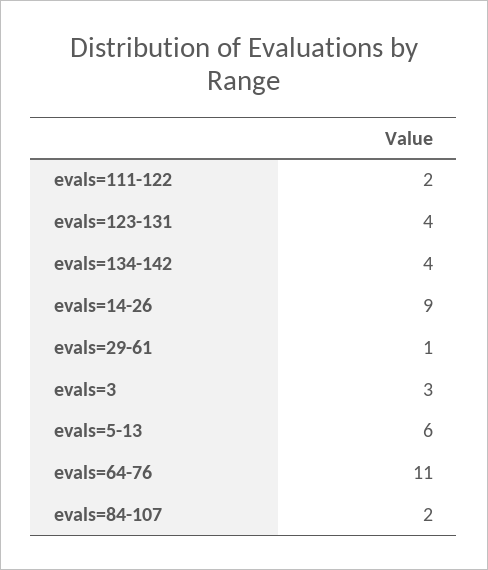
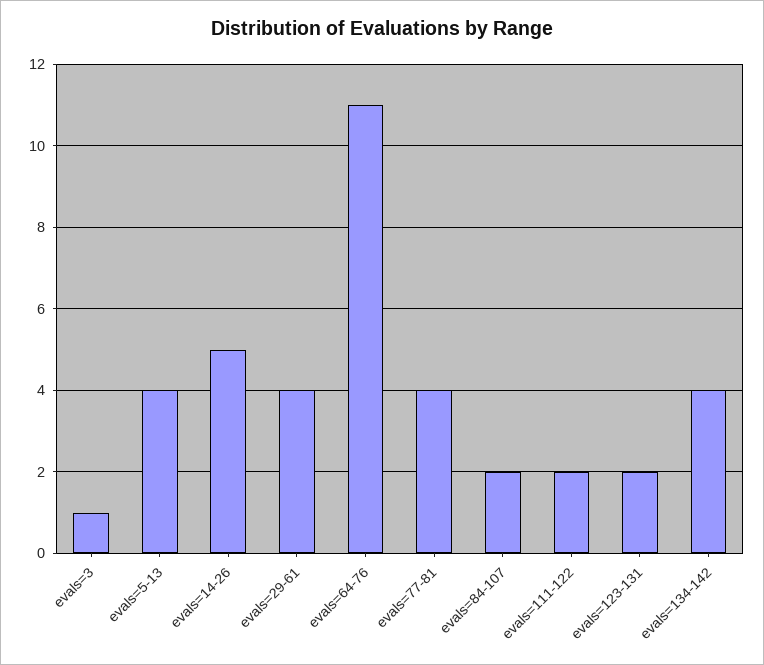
evals=123-131: 4 -> 2
evals=14-26: 9 -> 5
evals=29-61: 1 -> 4
evals=3: 3 -> 1
evals=5-13: 6 -> 4
evals=77-81: none -> 4

